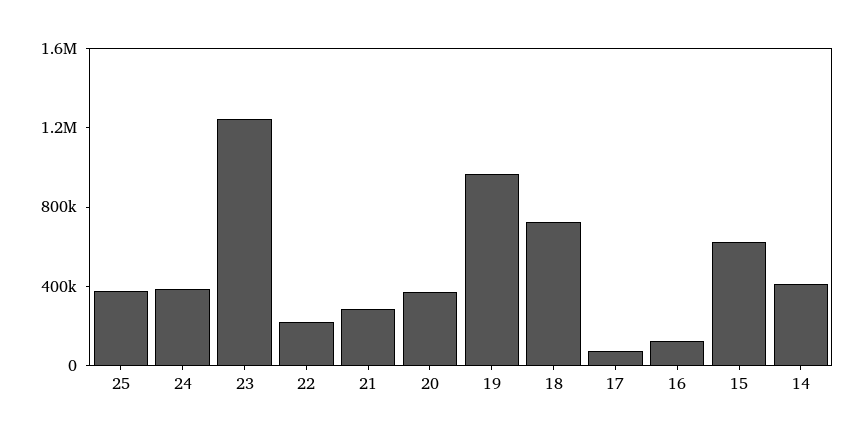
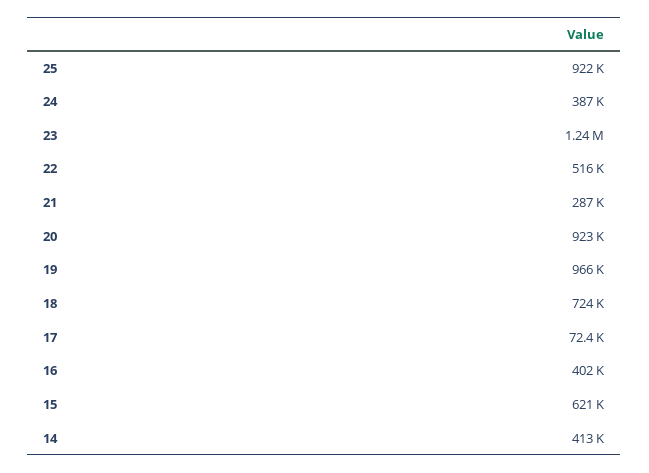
25: 400000 -> 922000
22: 200000 -> 516000
20: 400000 -> 923000
16: 100000 -> 402000

